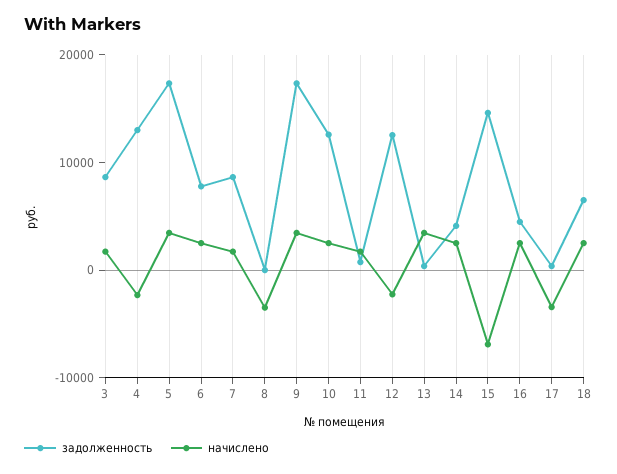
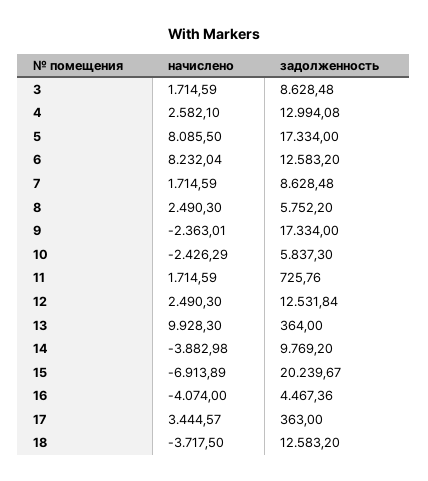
начислено, 4: -2000 -> 2582.1
начислено, 5: 4000 -> 8085.5
задолженность, 6: 8000 -> 12583.2
начислено, 6: 2000 -> 8232.04
задолженность, 8: 0 -> 5752.2
начислено, 8: -4000 -> 2490.3
начислено, 9: 4000 -> -2363.01
задолженность, 10: 12000 -> 5837.3
начислено, 10: 2000 -> -2426.29
начислено, 12: -2000 -> 2490.3
начислено, 13: 4000 -> 9928.3
задолженность, 14: 4000 -> 9769.2
начислено, 14: 2000 -> -3882.98
задолженность, 15: 14000 -> 20239.67
начислено, 16: 2000 -> -4074
начислено, 17: -4000 -> 3444.57
задолженность, 18: 6000 -> 12583.2
начислено, 18: 2000 -> -3717.5

